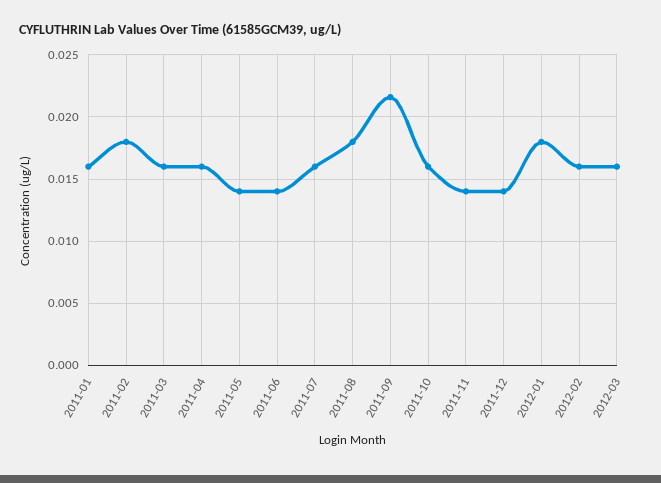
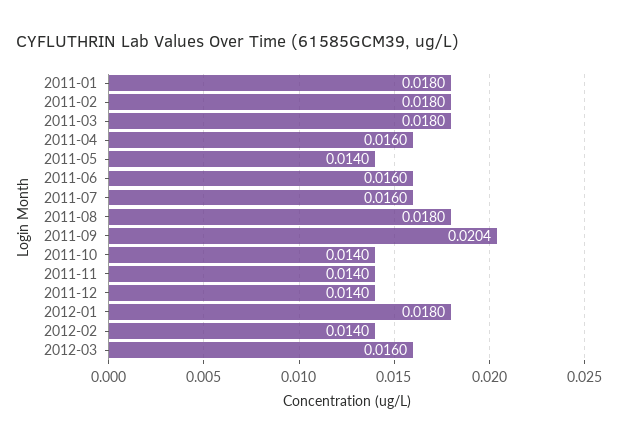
2011-01: 0.016 -> 0.018
2011-03: 0.016 -> 0.018
2011-06: 0.014 -> 0.016
2011-09: 0.0215 -> 0.0204
2011-10: 0.016 -> 0.014
2012-02: 0.016 -> 0.014

